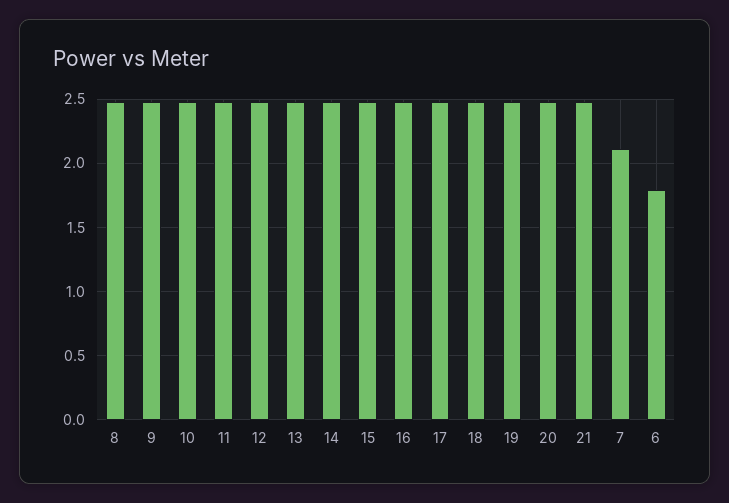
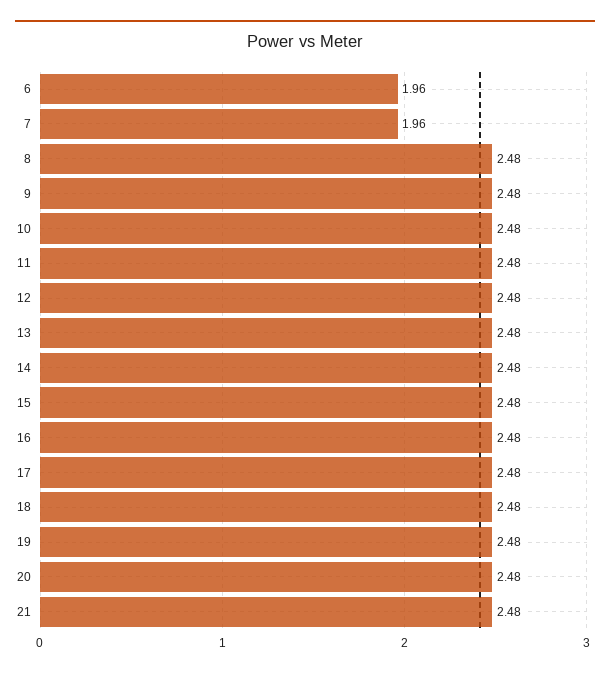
7: 2.1 -> 1.96
6: 1.8 -> 1.96

